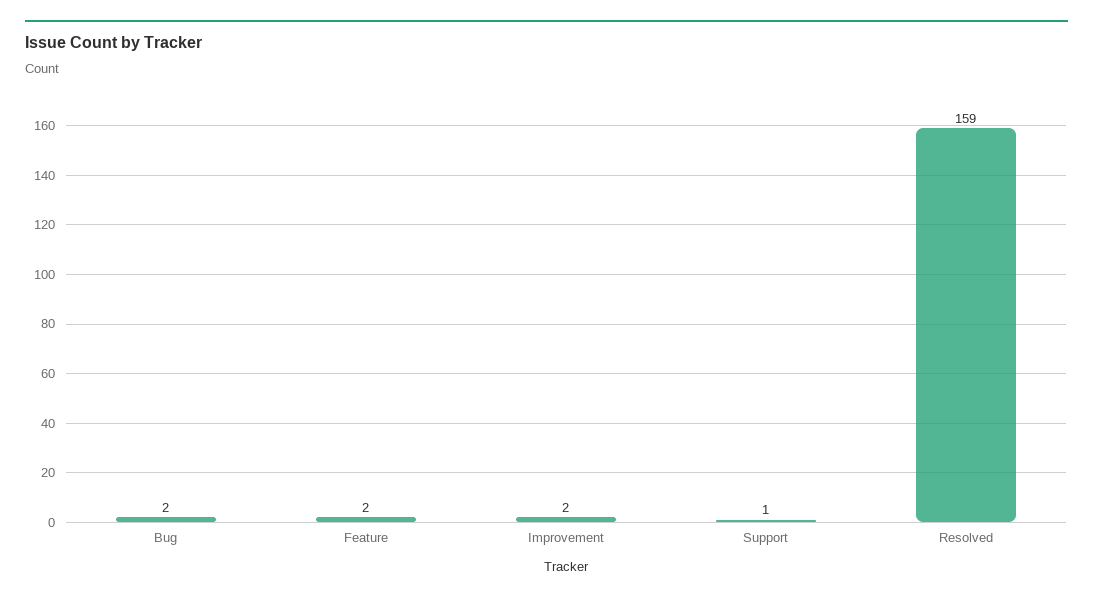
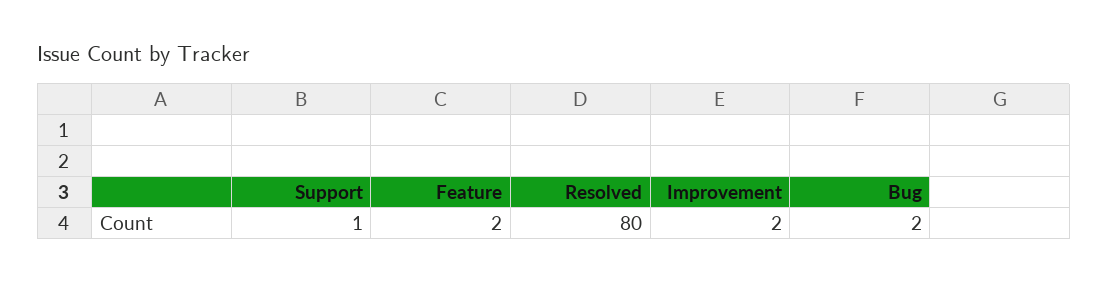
Resolved: 159 -> 80

